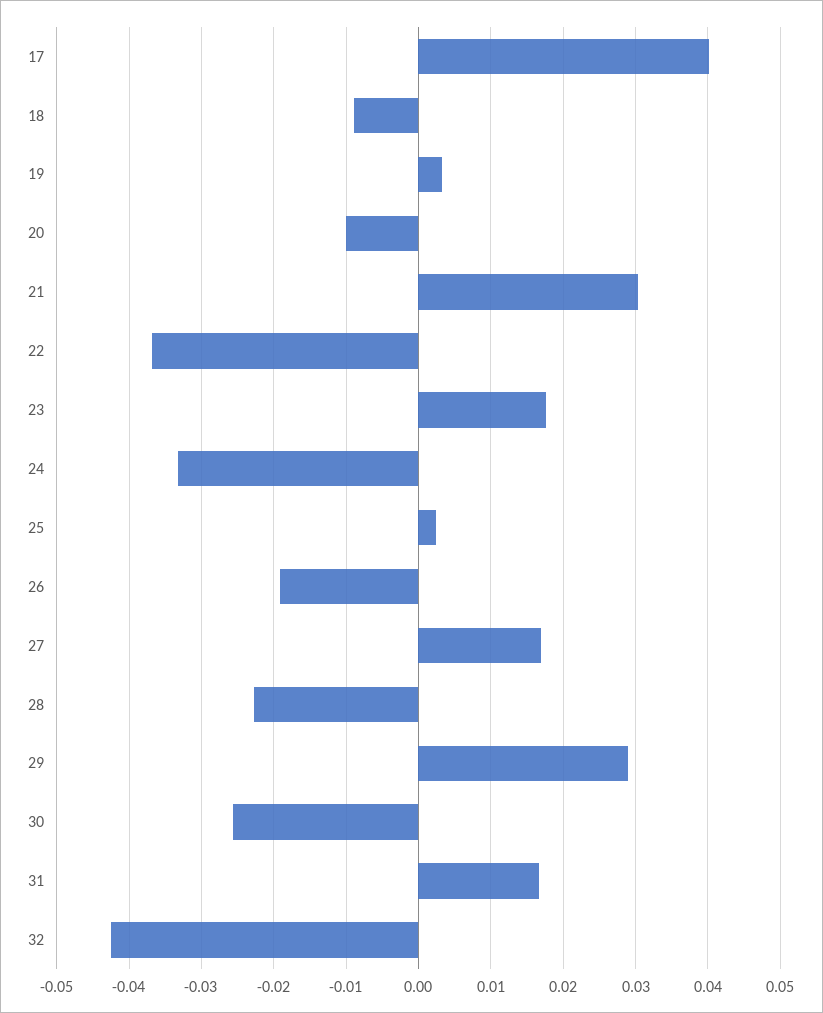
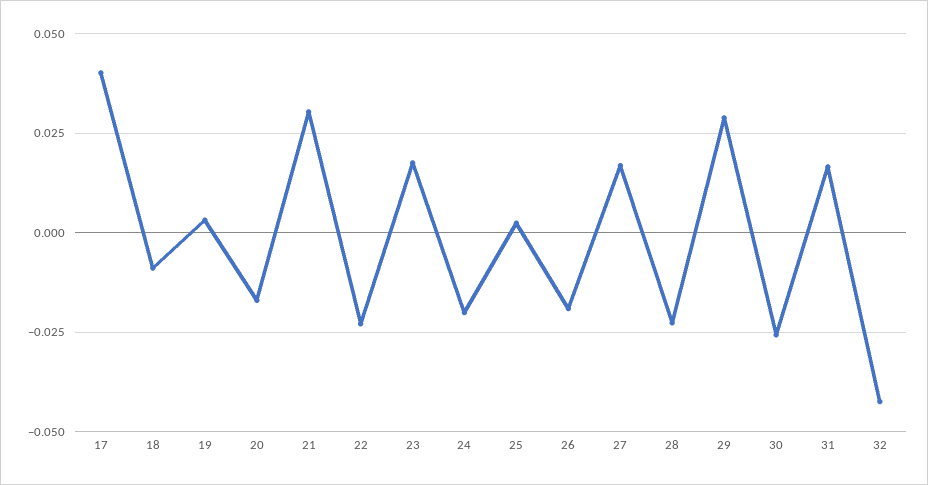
20: -0.01 -> -0.0175
22: -0.037 -> -0.0225
24: -0.033 -> -0.02

